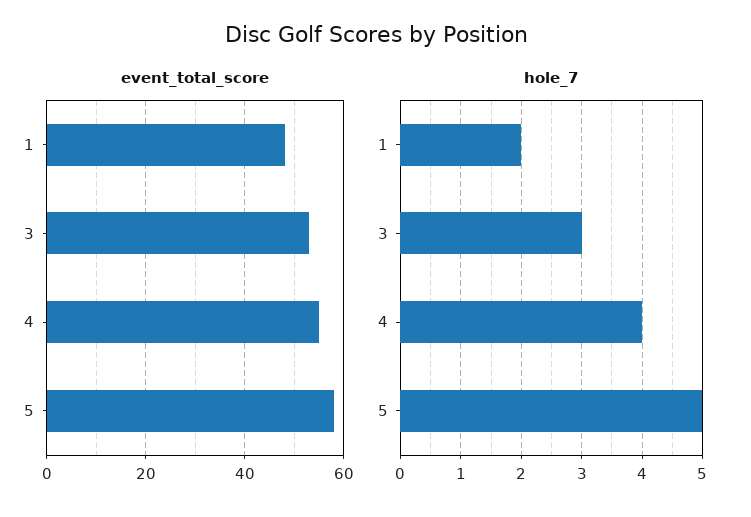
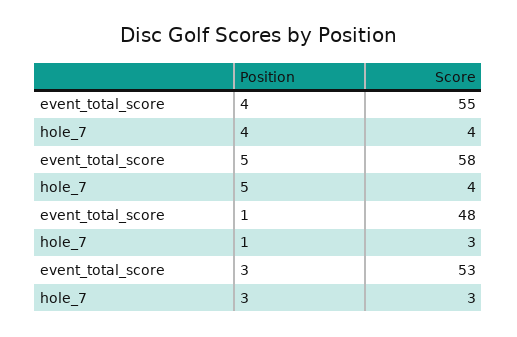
hole_7, 1: 2 -> 3
hole_7, 5: 5 -> 4

